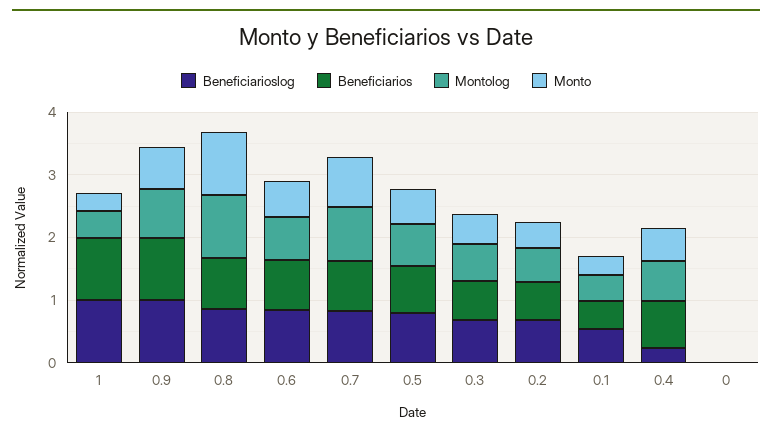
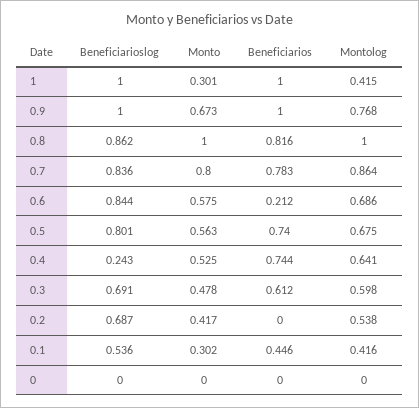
Beneficiarios, 0.6: 0.8 -> 0.212
Beneficiarios, 0.2: 0.6 -> 0

